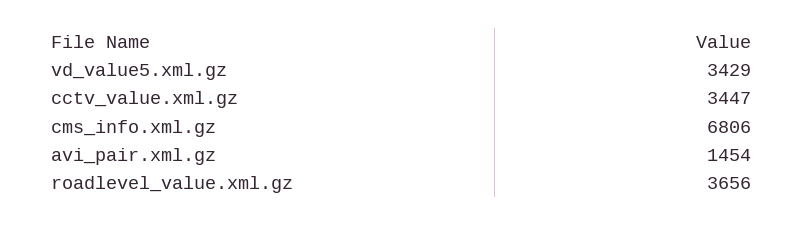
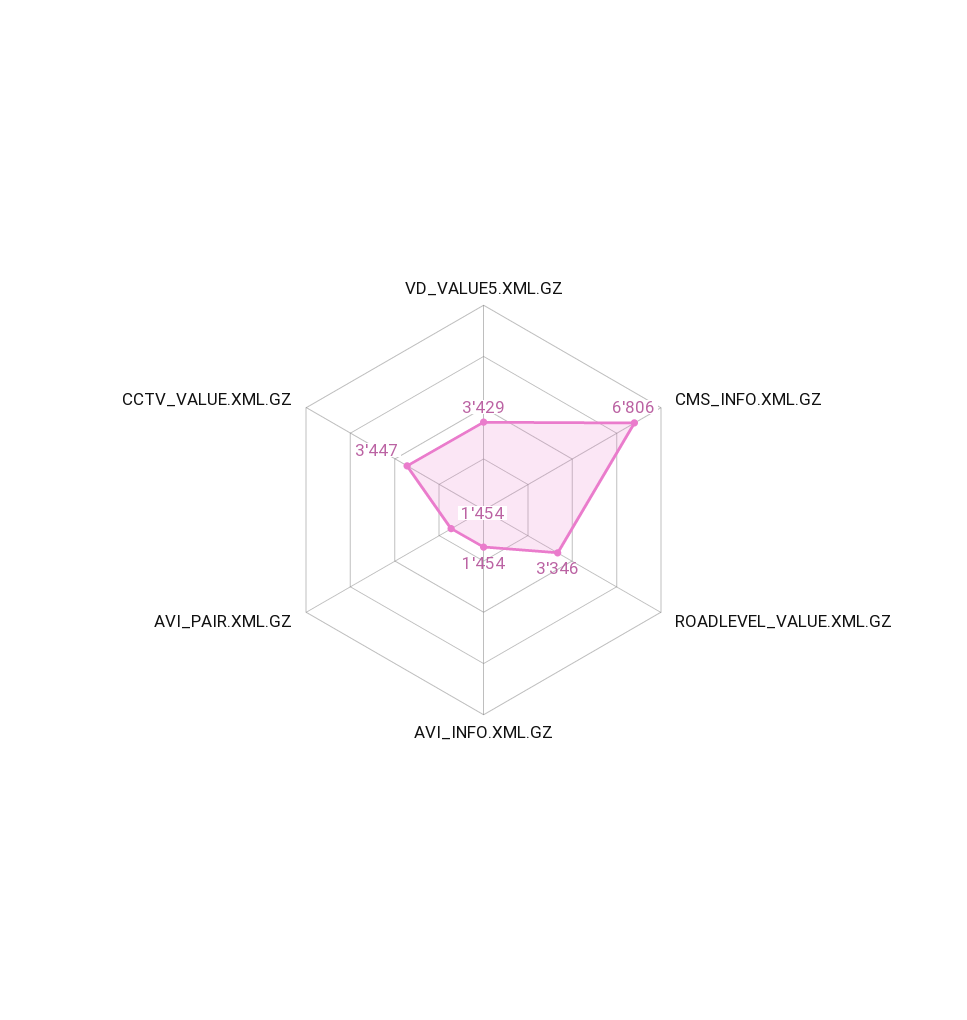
roadlevel_value.xml.gz: 3656 -> 3346
AVI_INFO.XML.GZ: none -> 1454

